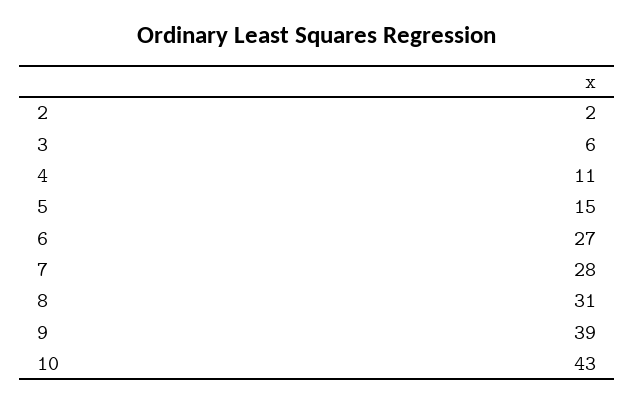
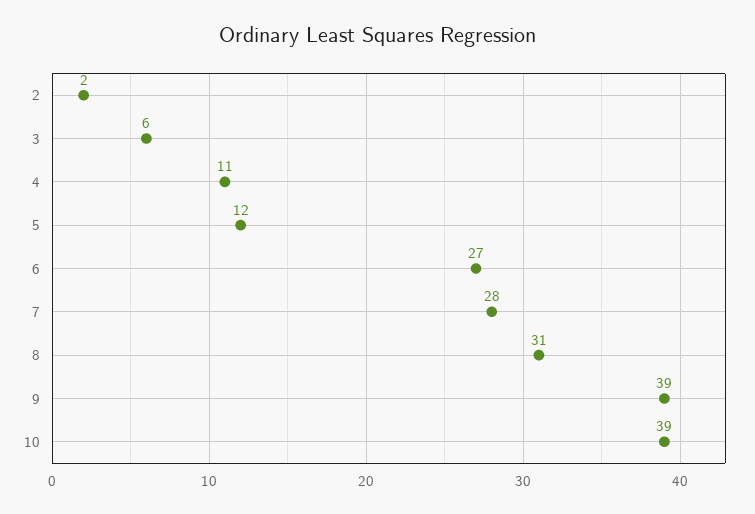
5: 15 -> 12
10: 43 -> 39

